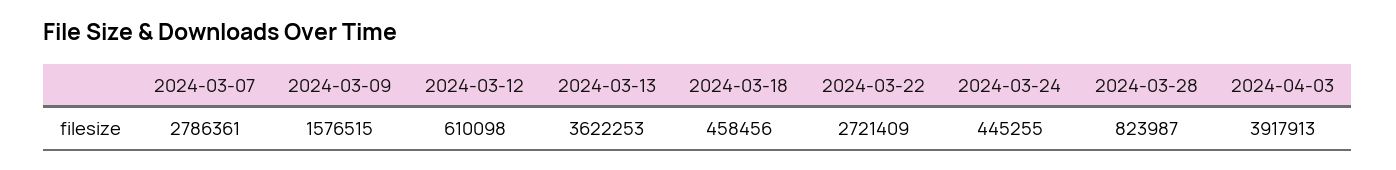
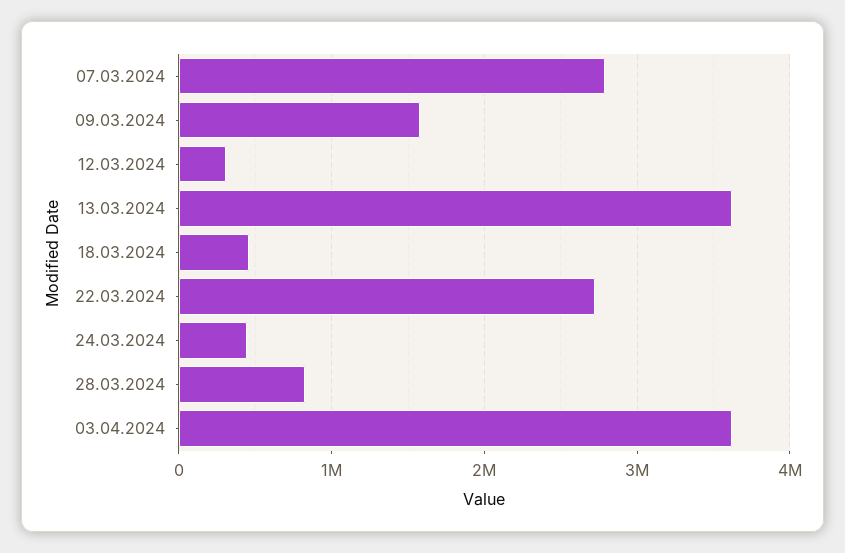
2024-03-12: 610098 -> 300000
2024-04-03: 3917913 -> 3600000

